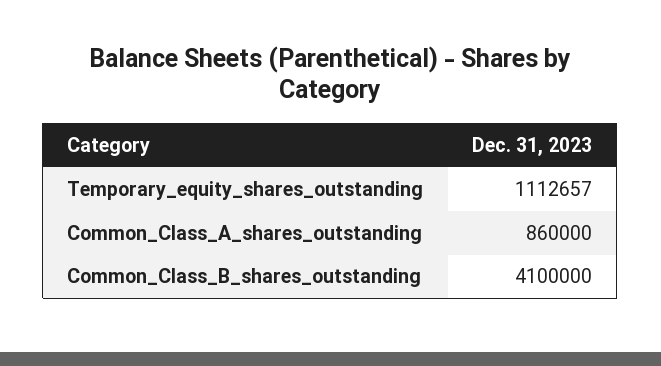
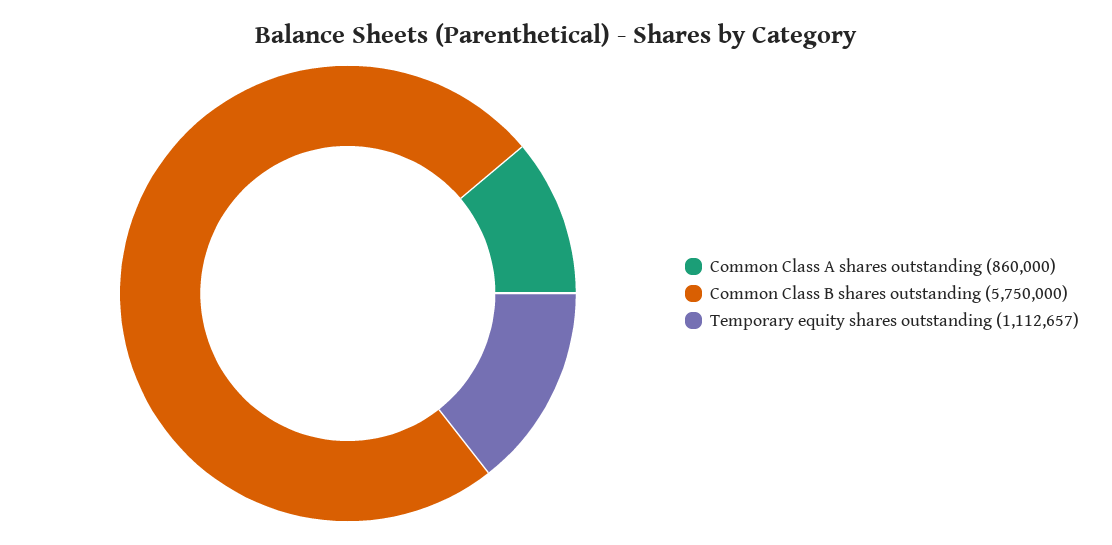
Common_Class_B_shares_outstanding: 4100000 -> 5750000

